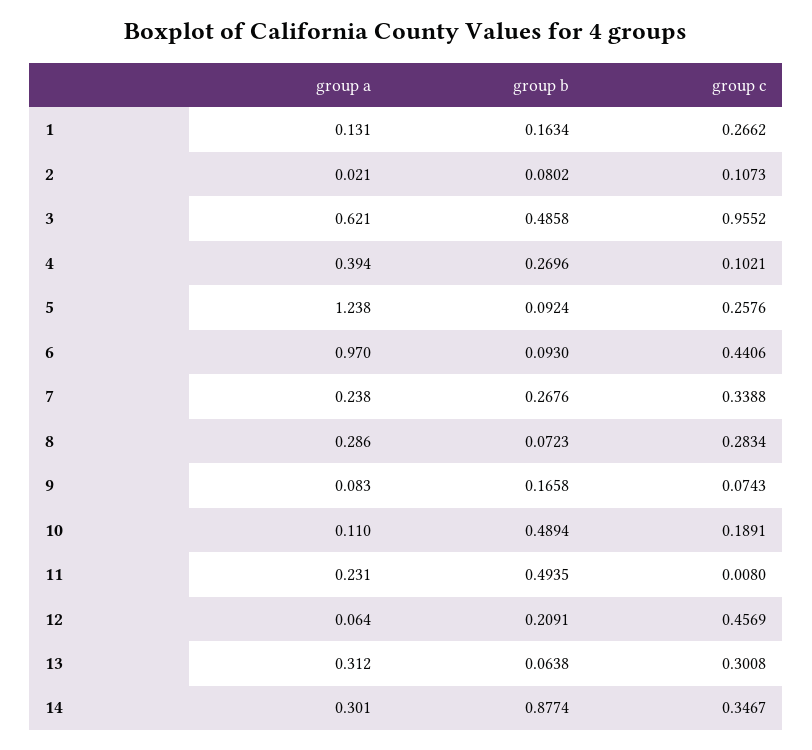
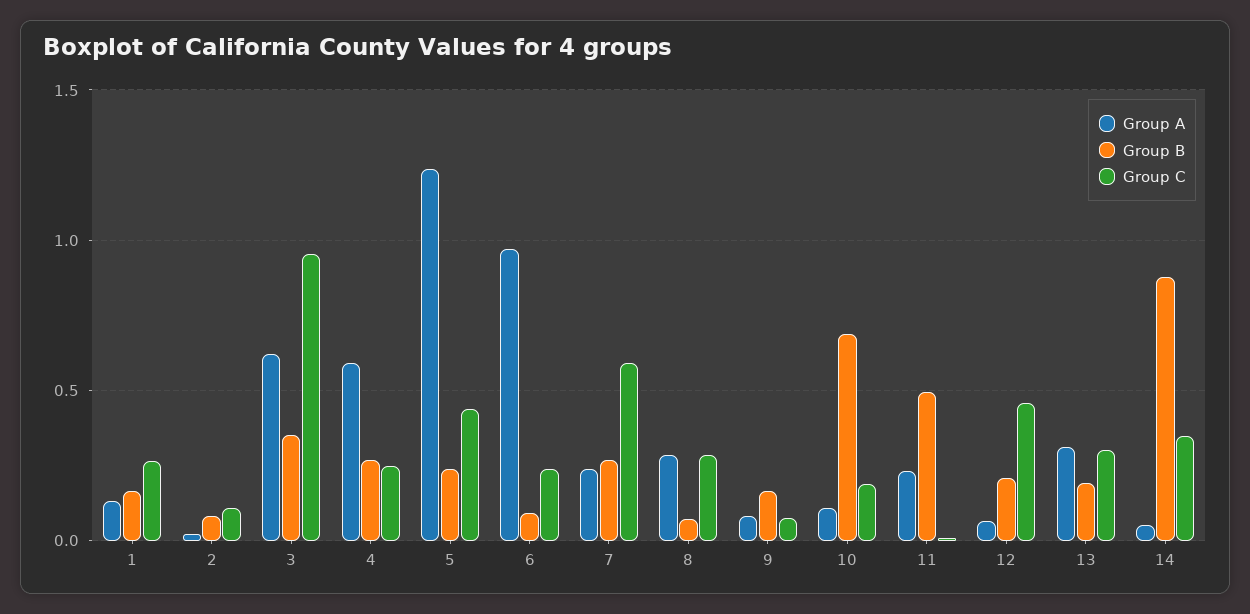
group b, 3: 0.4858 -> 0.35
group a, 4: 0.394 -> 0.6
group c, 4: 0.1021 -> 0.25
group b, 5: 0.0924 -> 0.25
group c, 5: 0.2576 -> 0.45
group c, 6: 0.4406 -> 0.25
group c, 7: 0.3388 -> 0.6
group b, 10: 0.4894 -> 0.7
group b, 13: 0.0638 -> 0.2
group a, 14: 0.301 -> 0.05

